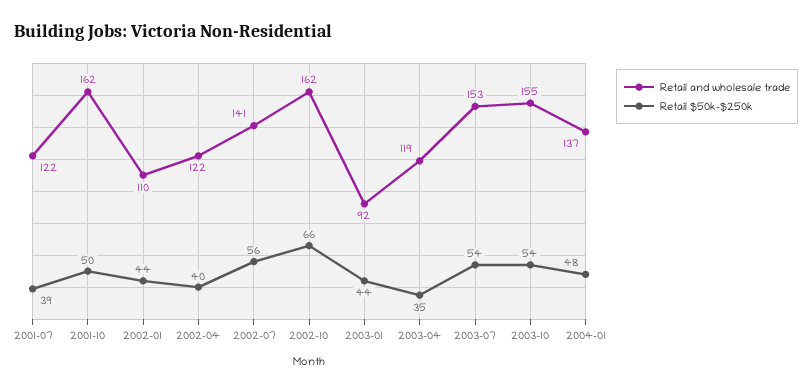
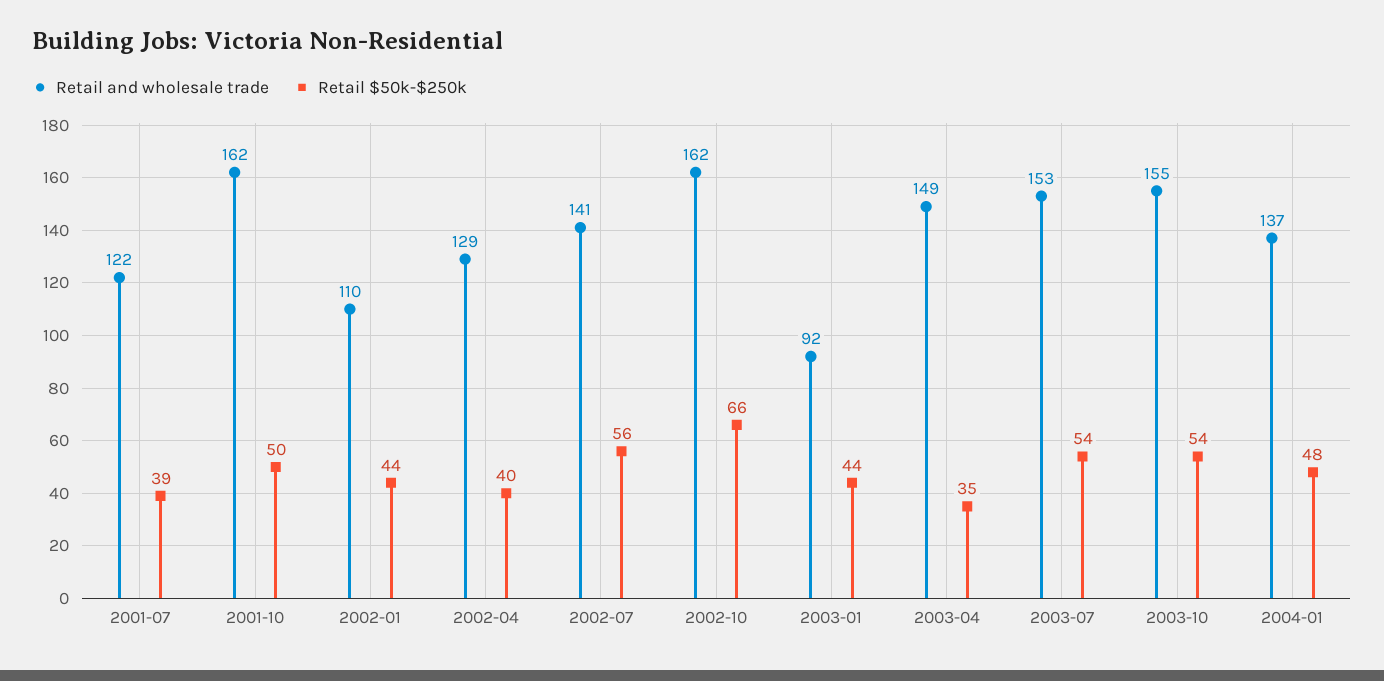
Retail and wholesale trade, 2002-04: 122 -> 129
Retail and wholesale trade, 2003-04: 119 -> 149

